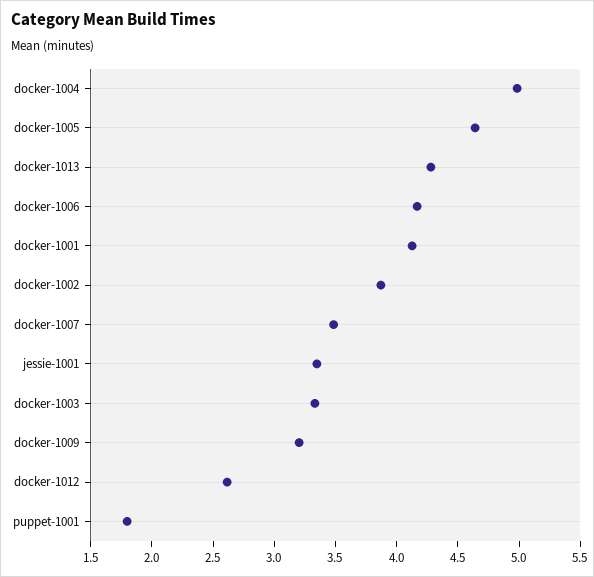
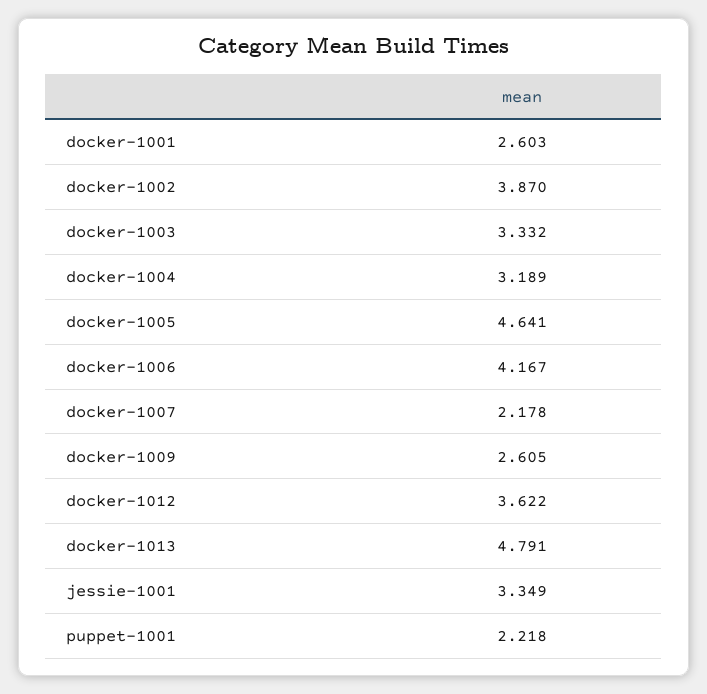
docker-1004: 5 -> 3.189
docker-1013: 4.3 -> 4.791
docker-1001: 4.1 -> 2.603
docker-1007: 3.5 -> 2.178
docker-1009: 3.2 -> 2.605
docker-1012: 2.6 -> 3.622
puppet-1001: 1.8 -> 2.218

